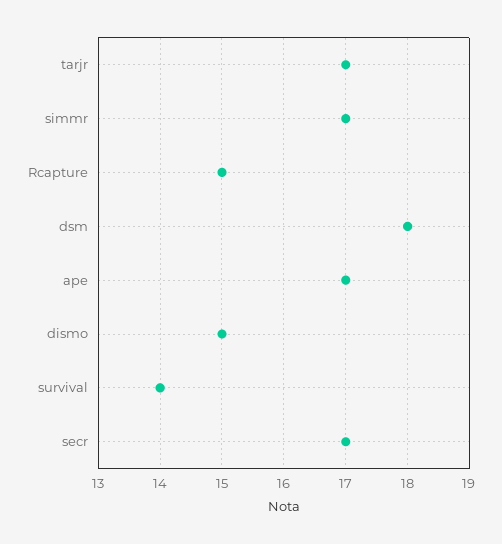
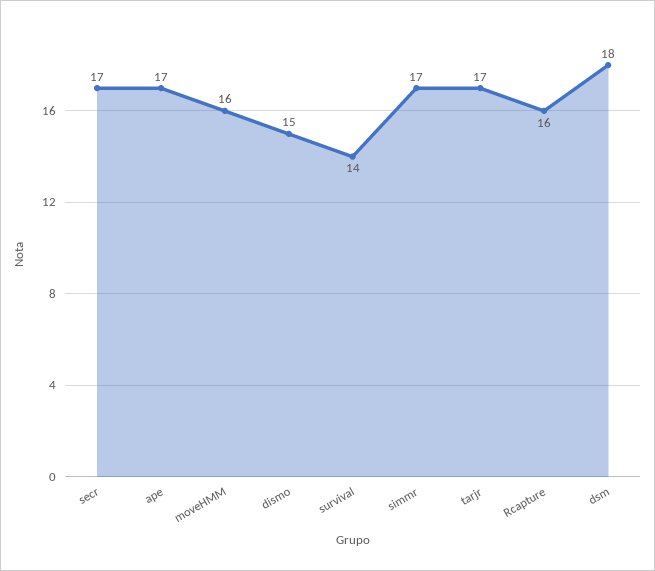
Rcapture: 15 -> 16
moveHMM: none -> 16

